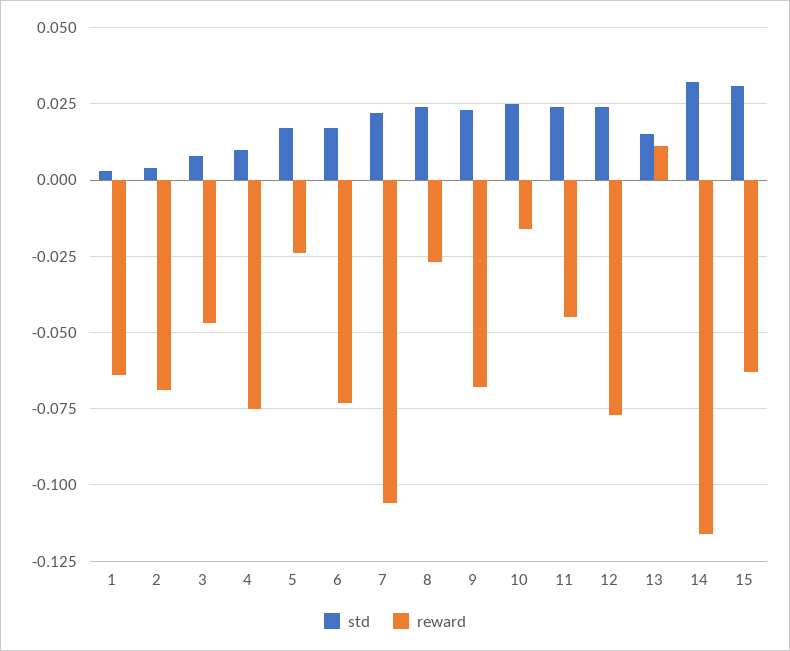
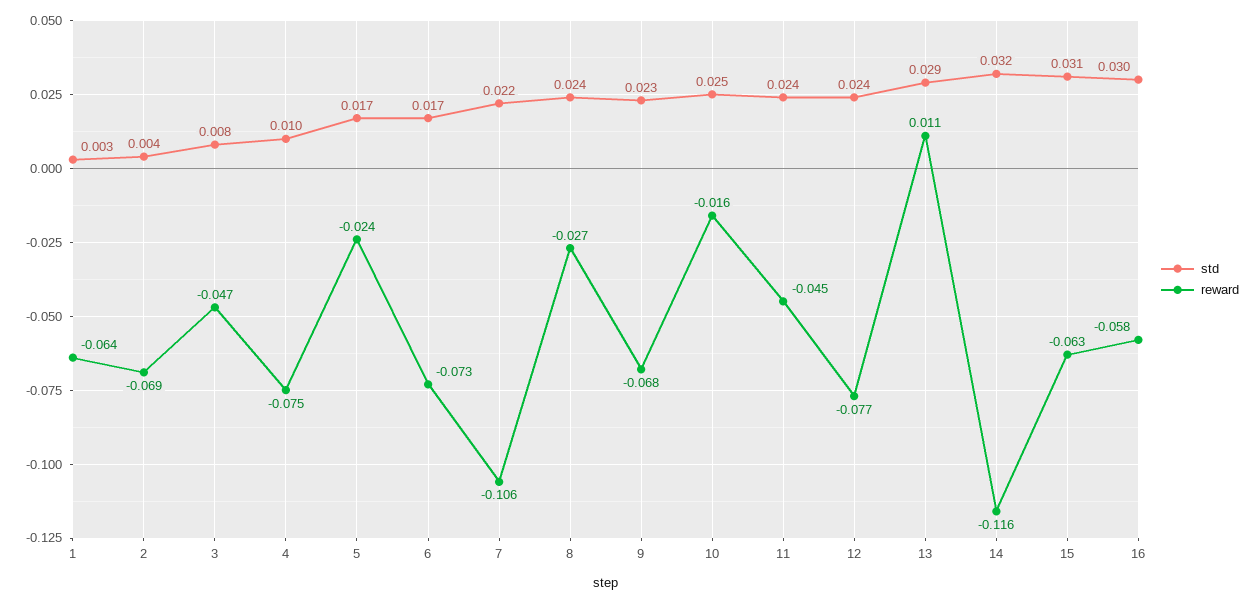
std, 13: 0.015 -> 0.029
std, 16: none -> 0.03
reward, 16: none -> -0.058

